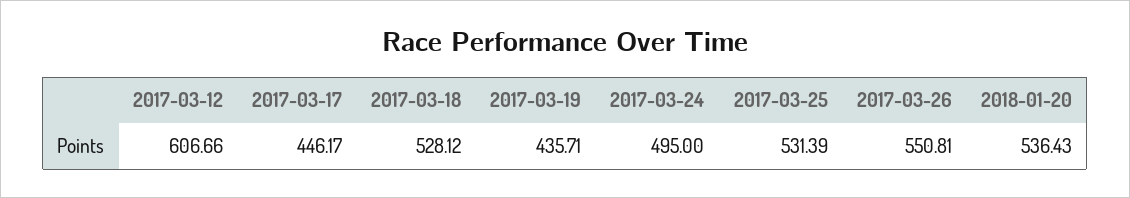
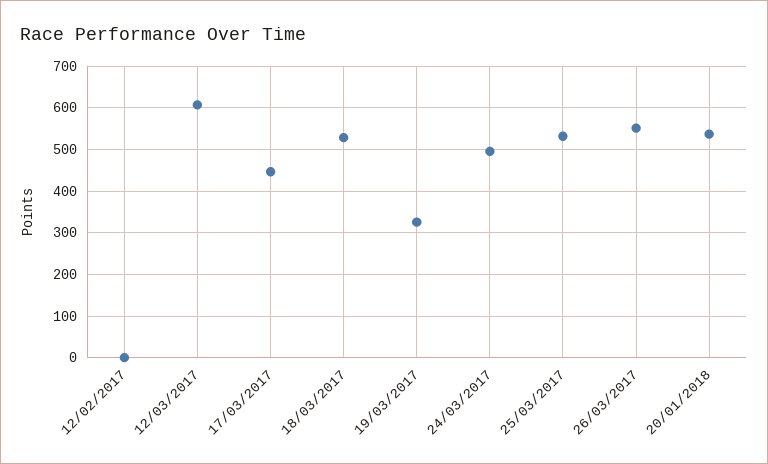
2017-03-19: 435.71 -> 320
12/02/2017: none -> 0

